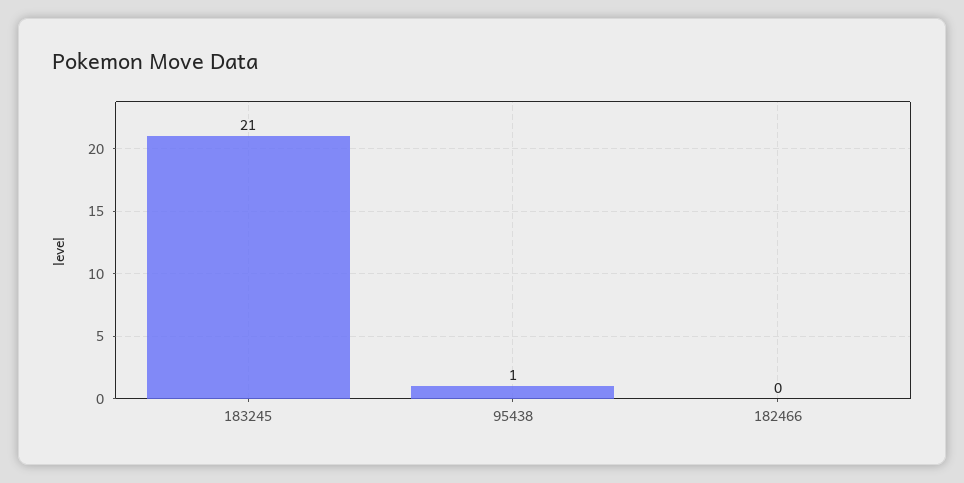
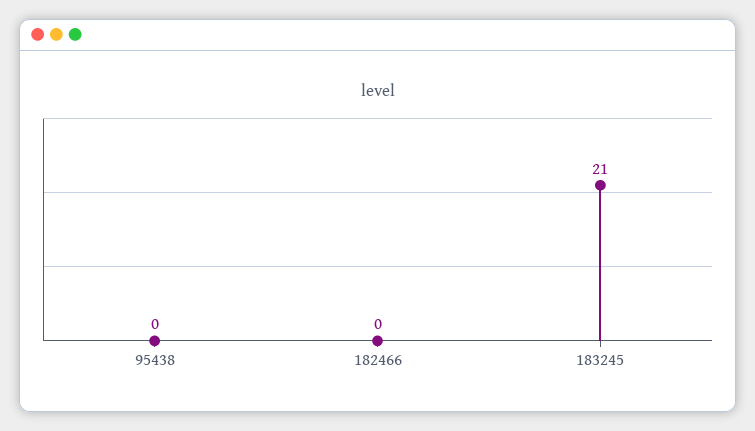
95438: 1 -> 0

